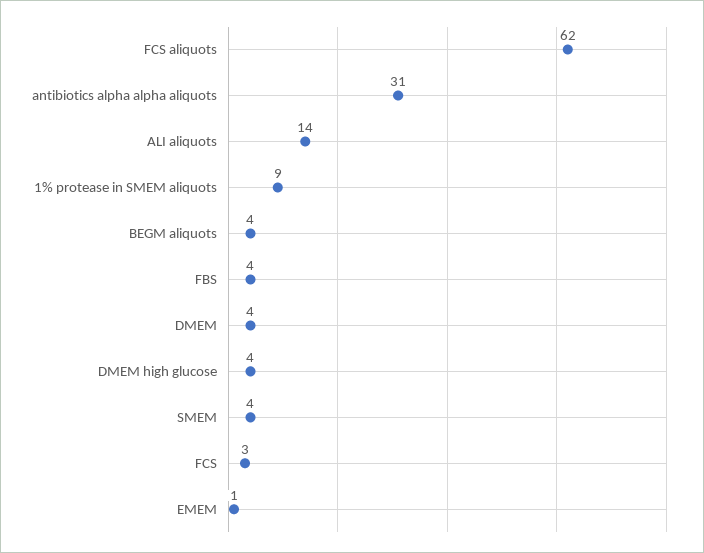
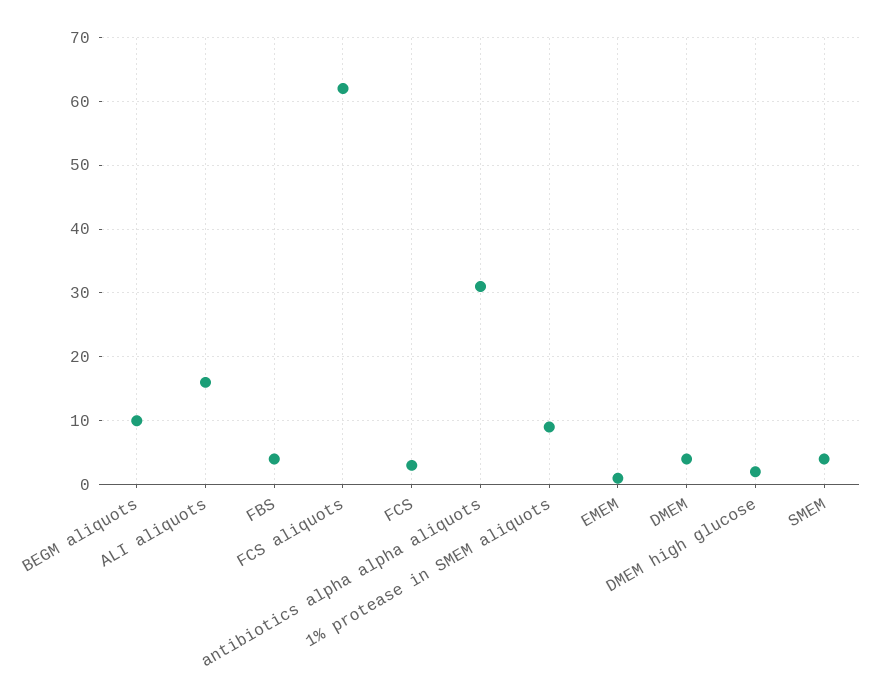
ALI aliquots: 14 -> 16
BEGM aliquots: 4 -> 10
DMEM high glucose: 4 -> 2

